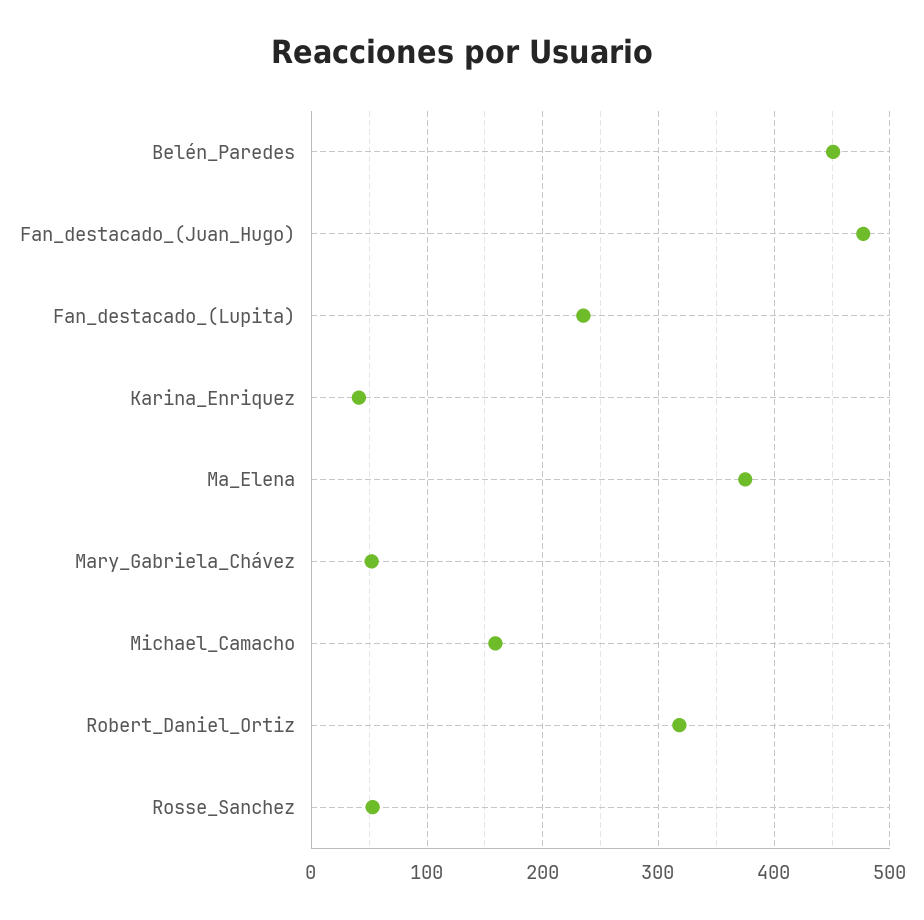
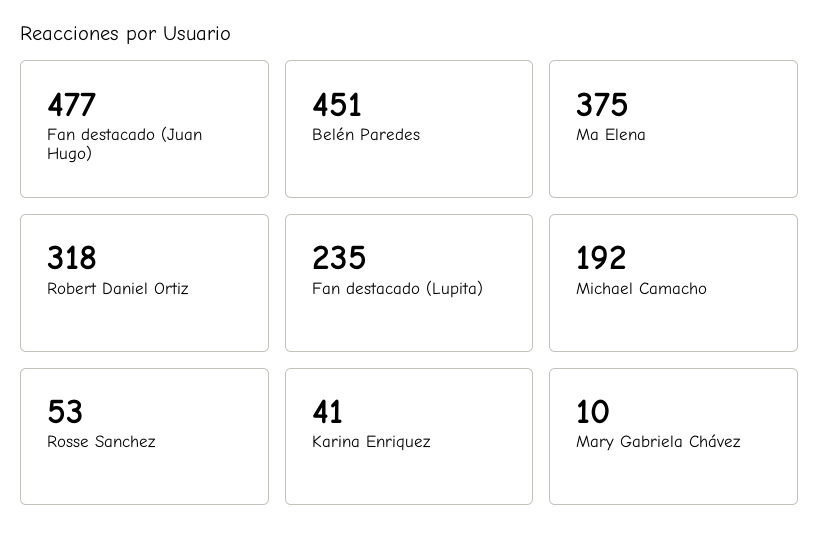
Mary_Gabriela_Chávez: 50 -> 10
Michael_Camacho: 160 -> 192

